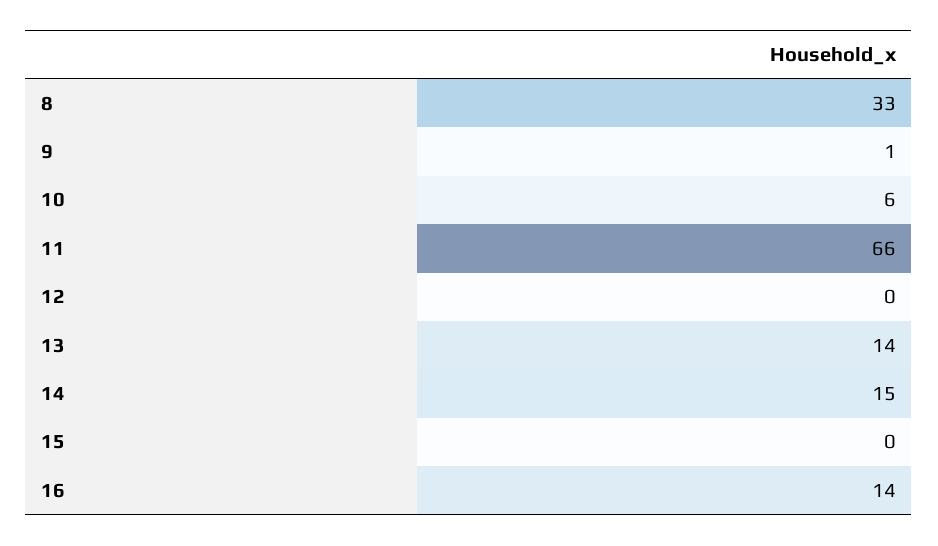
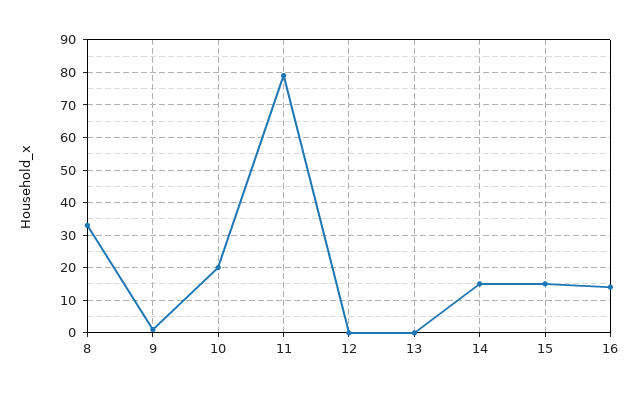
10: 6 -> 20
11: 66 -> 80
13: 14 -> 0
15: 0 -> 15

